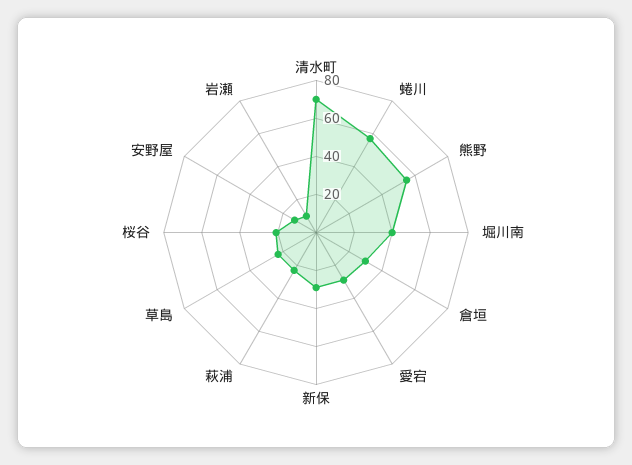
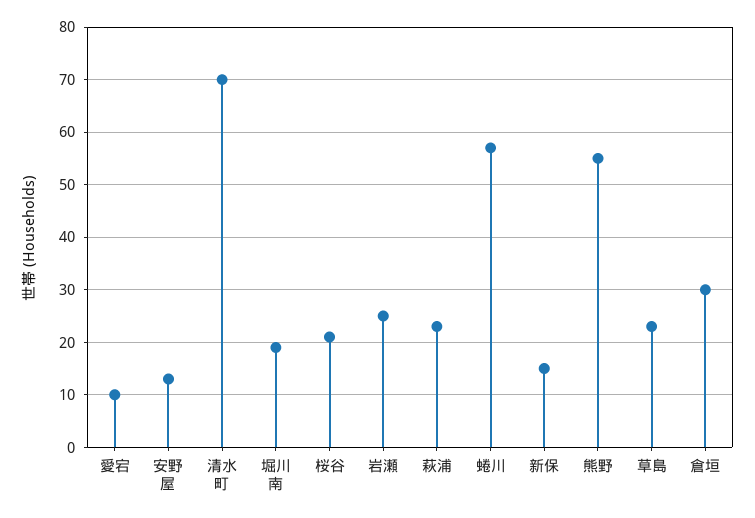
堀川南: 40 -> 20
愛宕: 30 -> 10
新保: 30 -> 15
岩瀬: 10 -> 25

